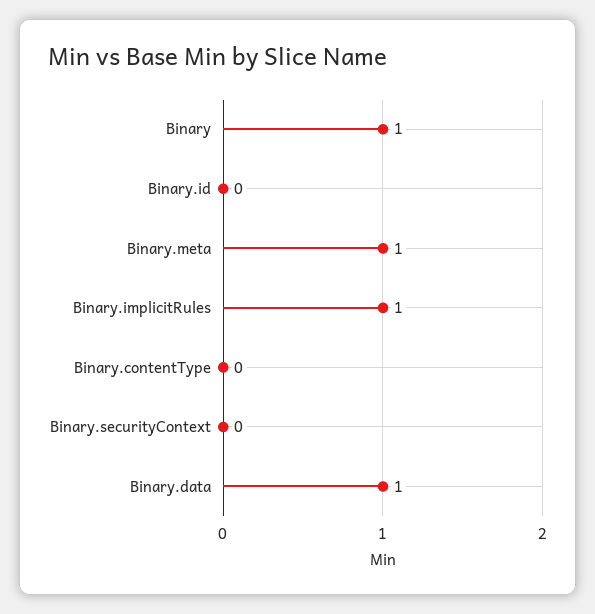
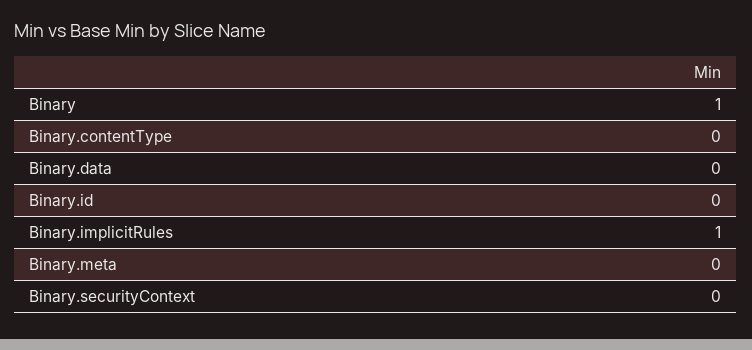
Binary.meta: 1 -> 0
Binary.data: 1 -> 0

